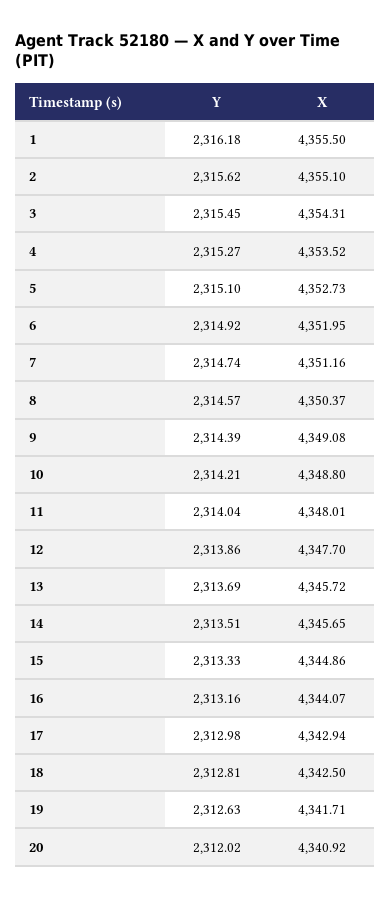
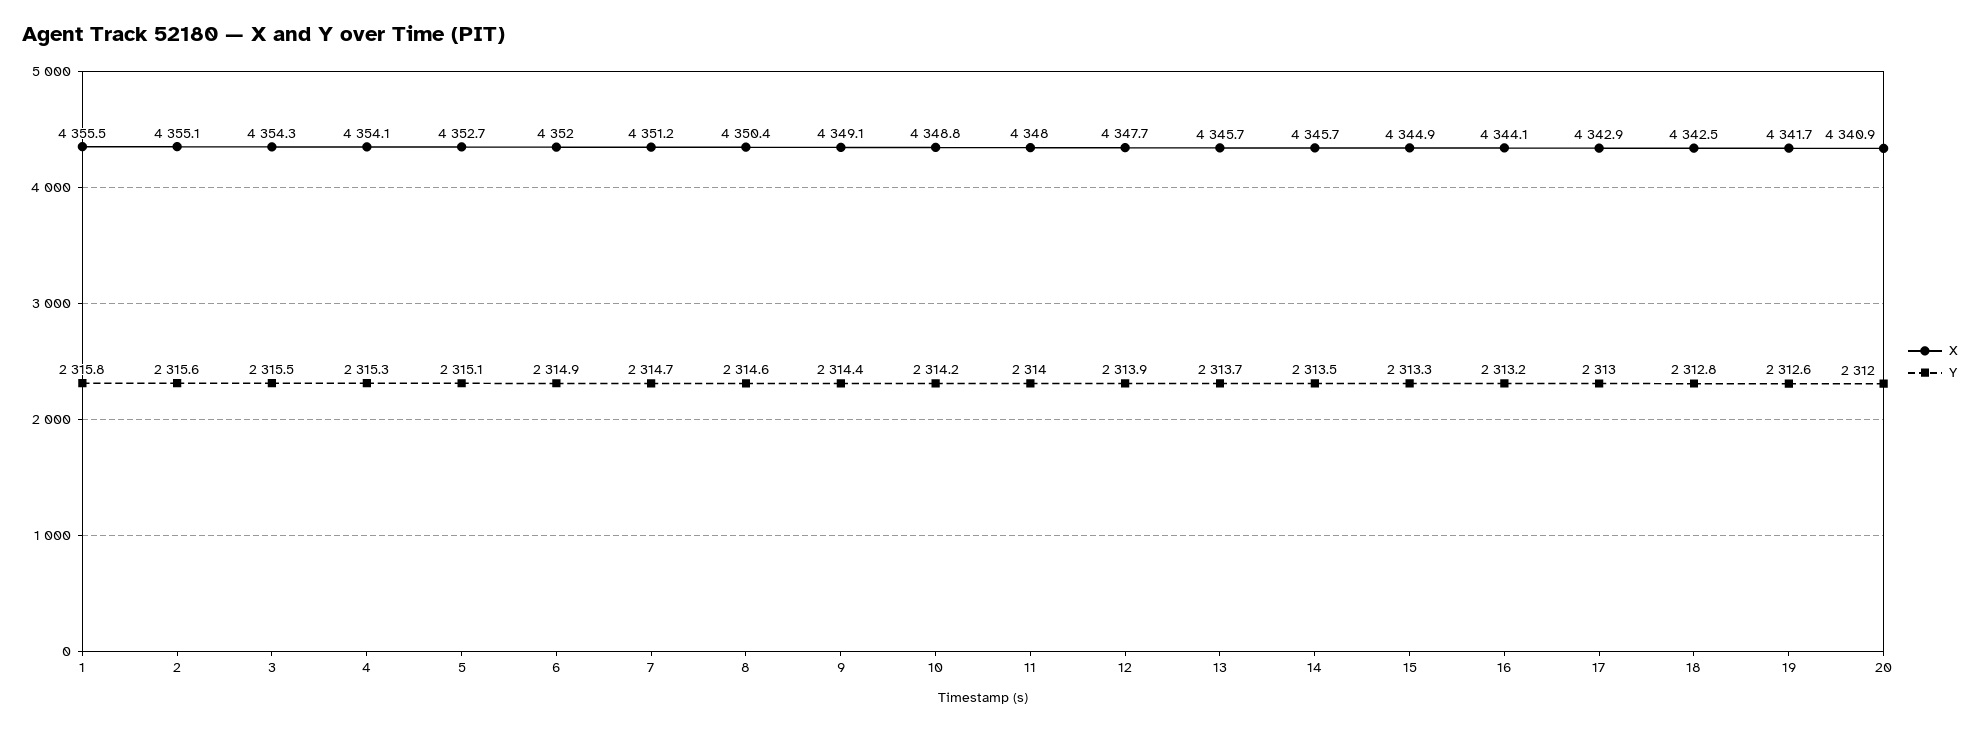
Y, 1: 2316.18 -> 2315.8
X, 4: 4353.52 -> 4354.1

